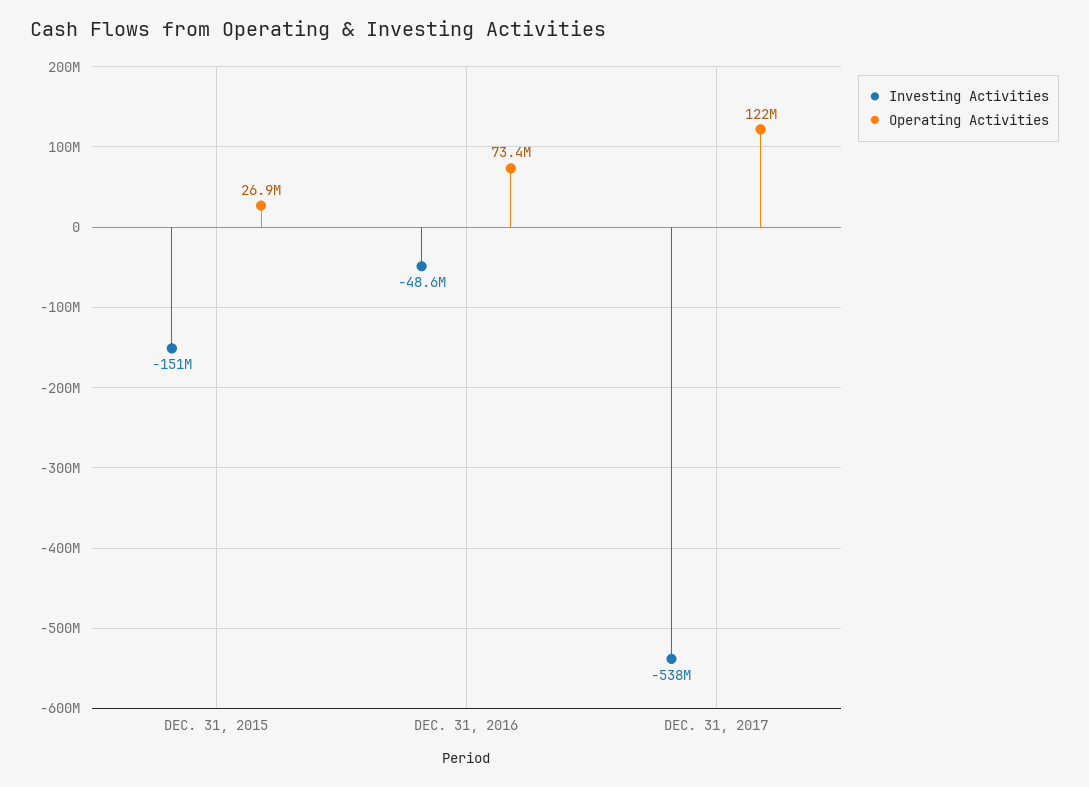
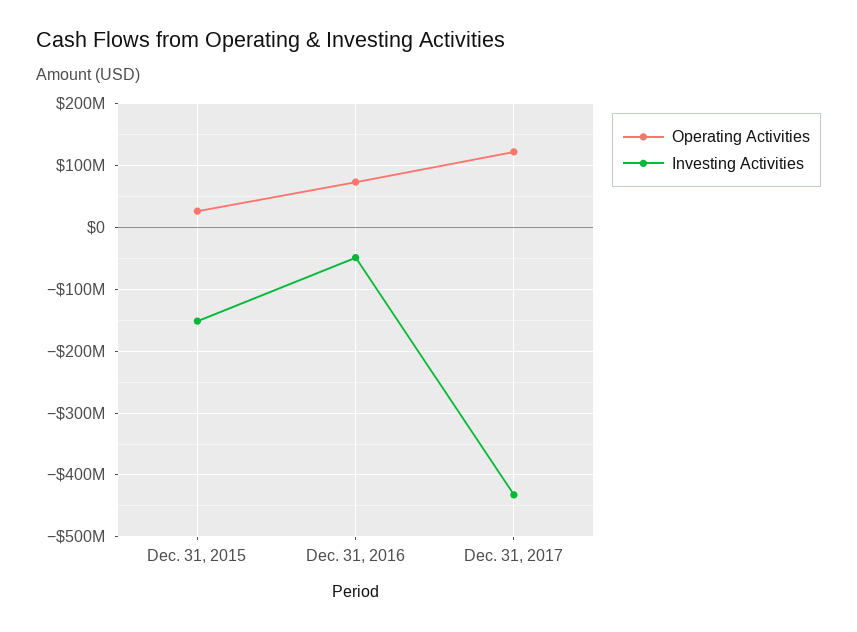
Investing Activities, DEC. 31, 2017: -538000000 -> -430000000

